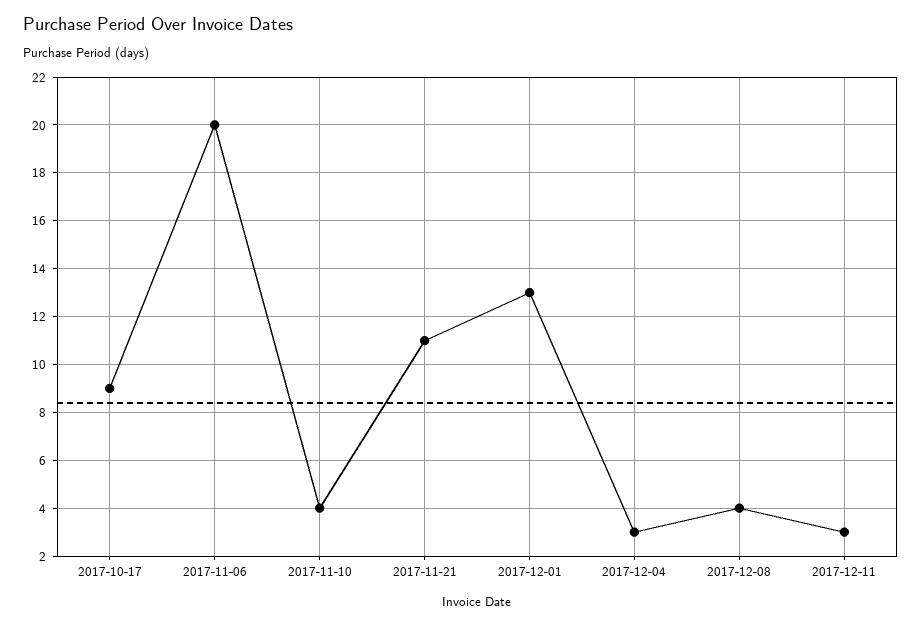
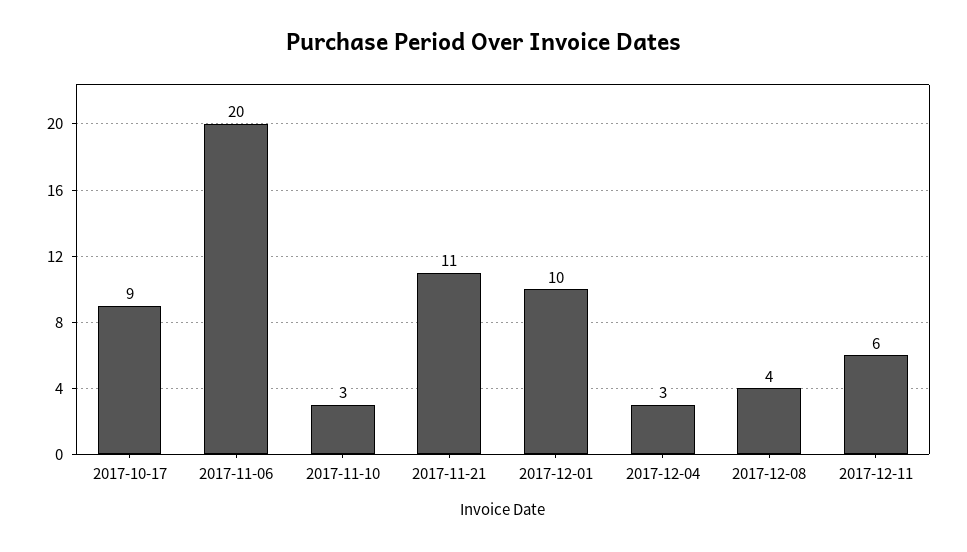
2017-11-10: 4 -> 3
2017-12-01: 13 -> 10
2017-12-11: 3 -> 6

